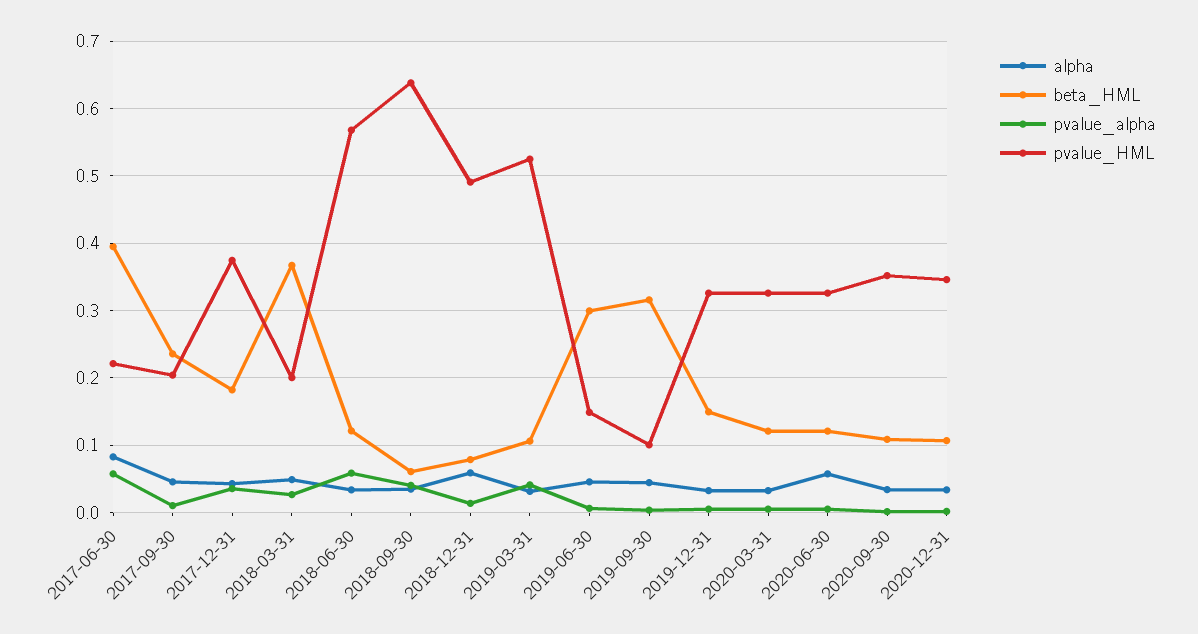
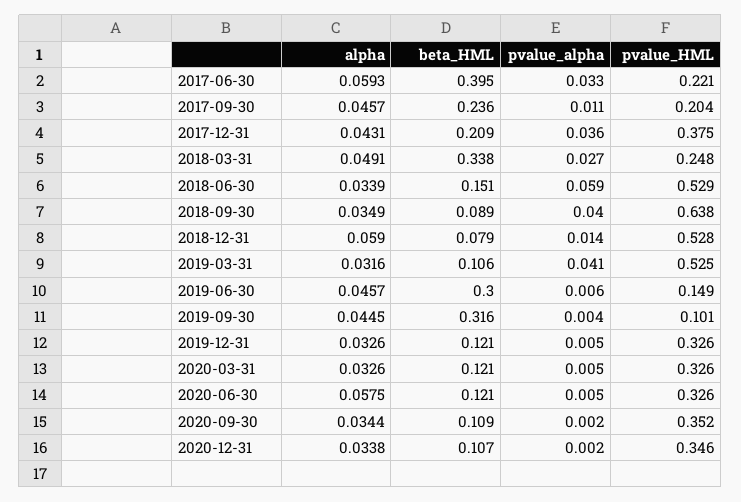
alpha, 2017-06-30: 0.08 -> 0.0593
pvalue_alpha, 2017-06-30: 0.06 -> 0.033
beta_HML, 2017-12-31: 0.18 -> 0.209
beta_HML, 2018-03-31: 0.37 -> 0.338
pvalue_HML, 2018-03-31: 0.2 -> 0.248
beta_HML, 2018-06-30: 0.12 -> 0.151
pvalue_HML, 2018-06-30: 0.57 -> 0.529
beta_HML, 2018-09-30: 0.06 -> 0.089
pvalue_HML, 2018-12-31: 0.49 -> 0.528
beta_HML, 2019-12-31: 0.15 -> 0.121

